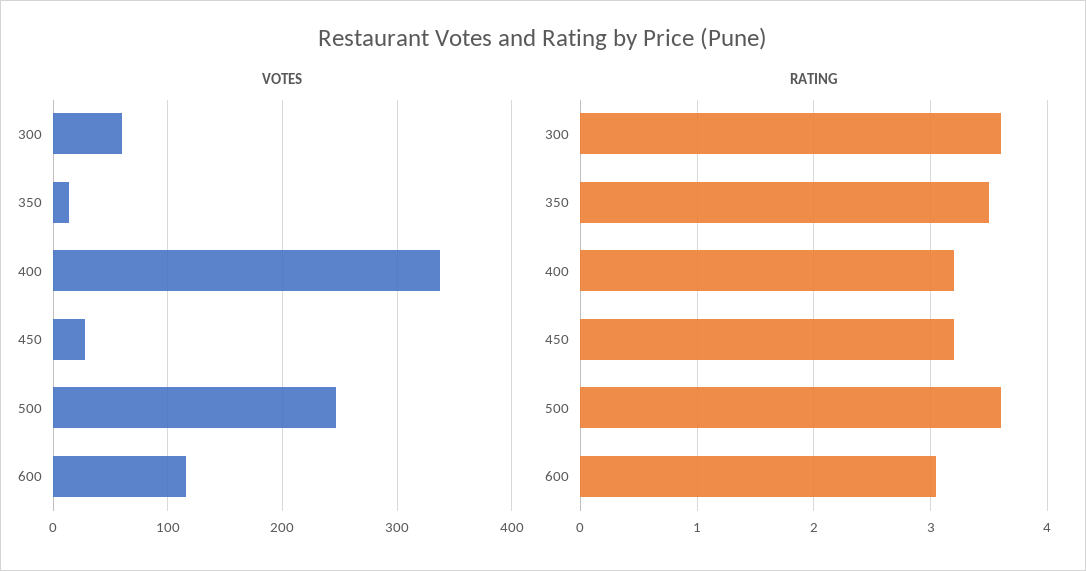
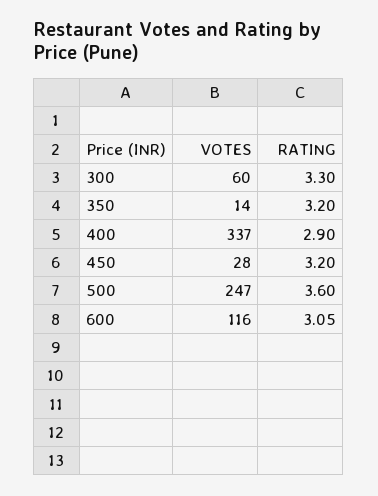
RATING, 300: 3.6 -> 3.3
RATING, 350: 3.5 -> 3.2
RATING, 400: 3.2 -> 2.9

